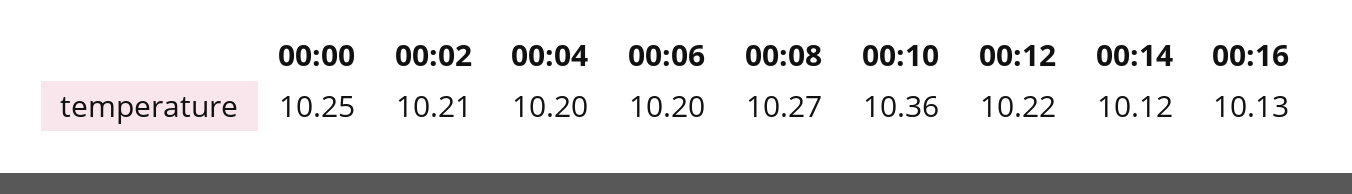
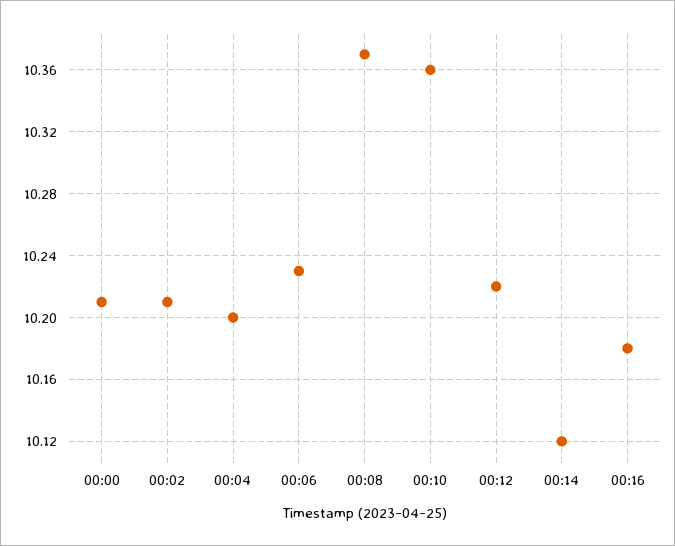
00:00: 10.25 -> 10.21
00:06: 10.2 -> 10.23
00:08: 10.27 -> 10.37
00:16: 10.13 -> 10.18

